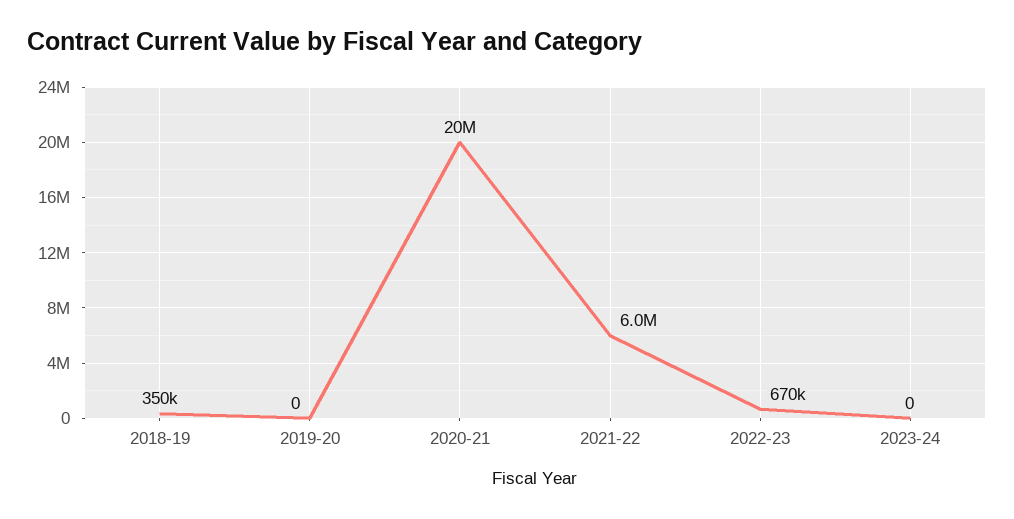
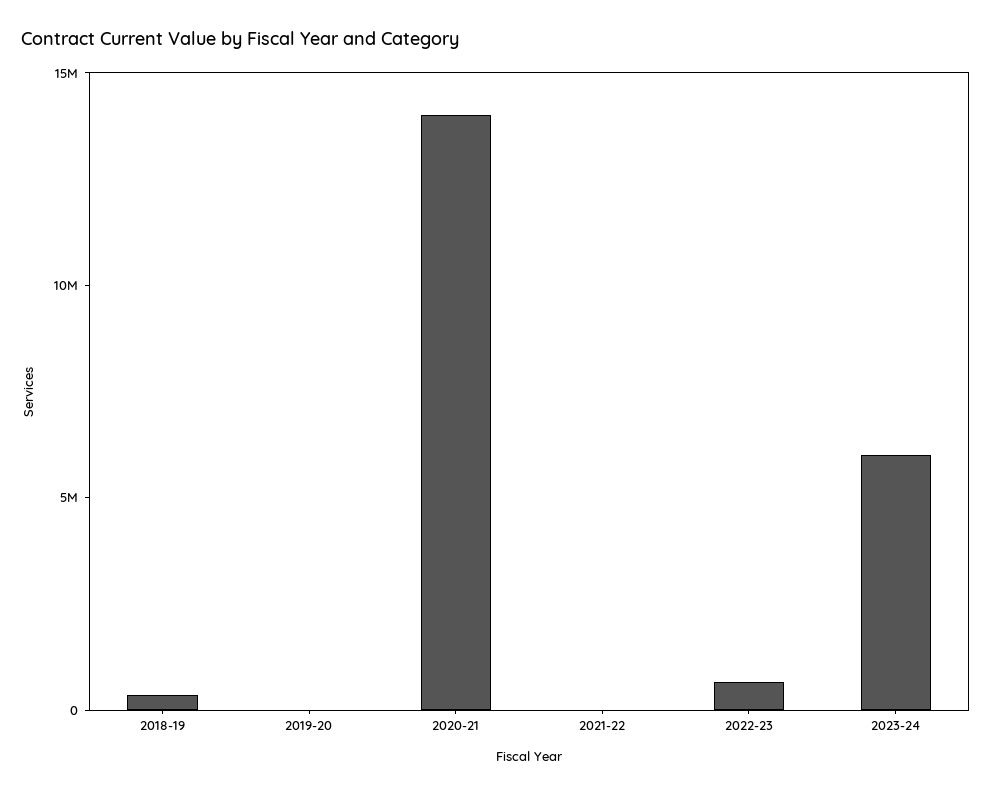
2020-21: 20000000 -> 14000000
2021-22: 6000000 -> 0
2023-24: 0 -> 6000000

